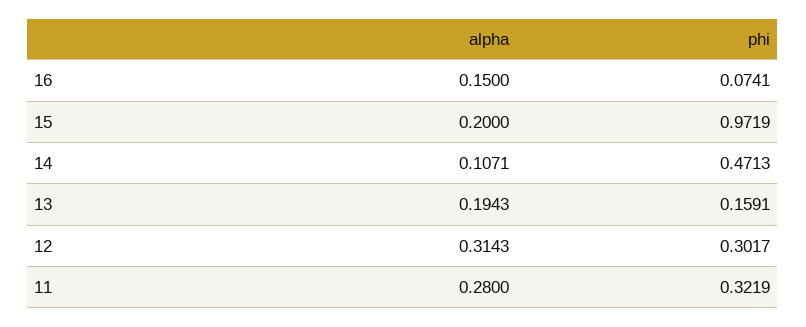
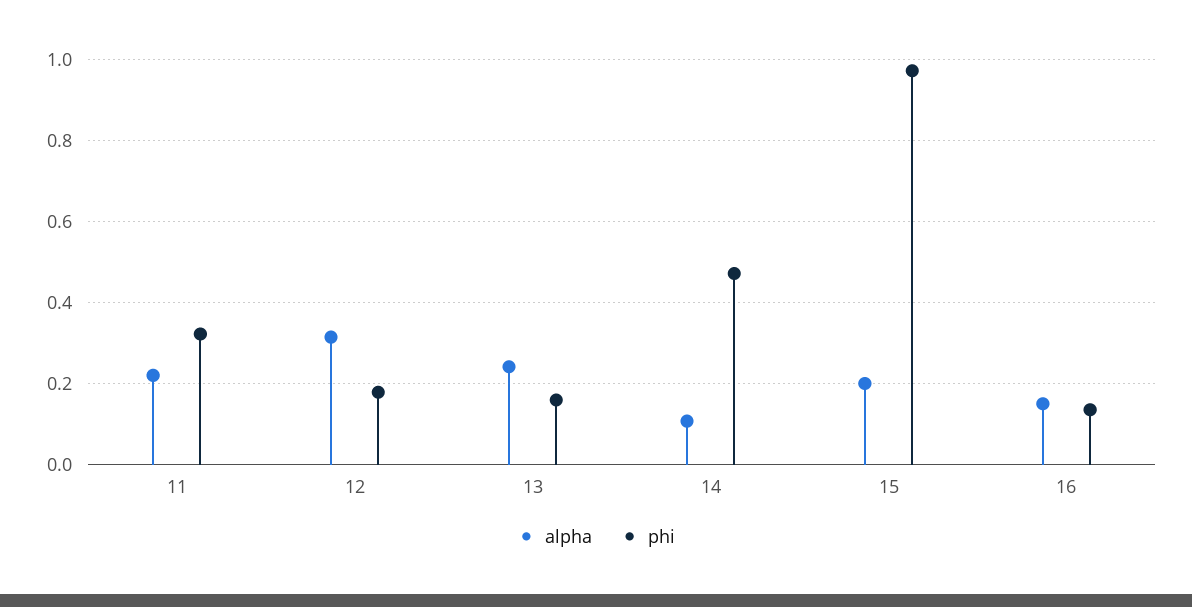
phi, 16: 0.0741 -> 0.14
alpha, 13: 0.1943 -> 0.24
phi, 12: 0.3017 -> 0.18
alpha, 11: 0.28 -> 0.22

